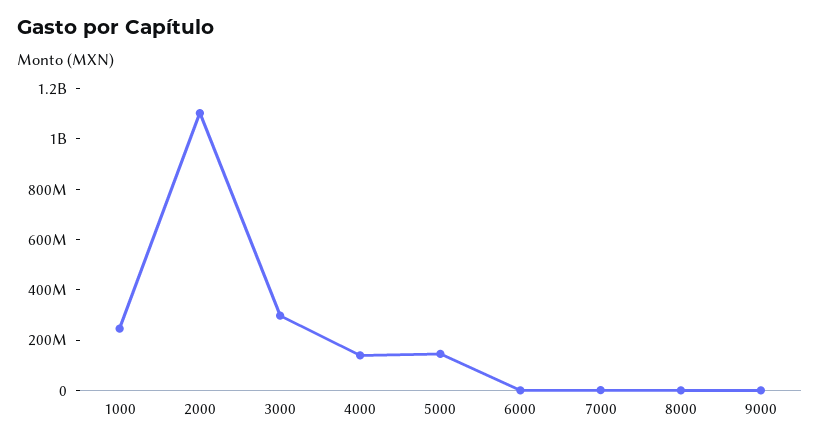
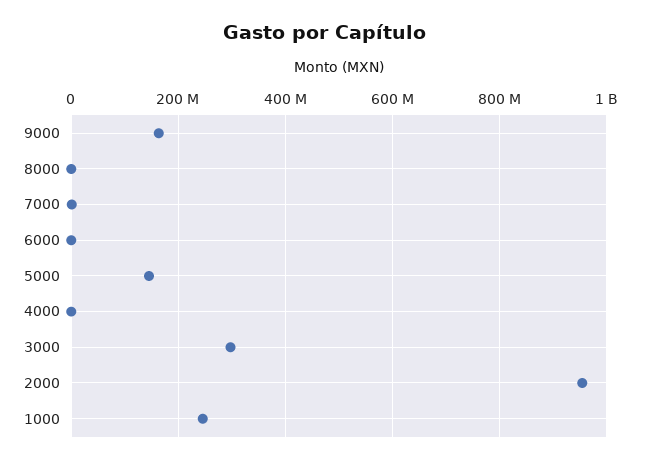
2000: 1100000000 -> 960000000
4000: 150000000 -> 0
9000: 0 -> 160000000

